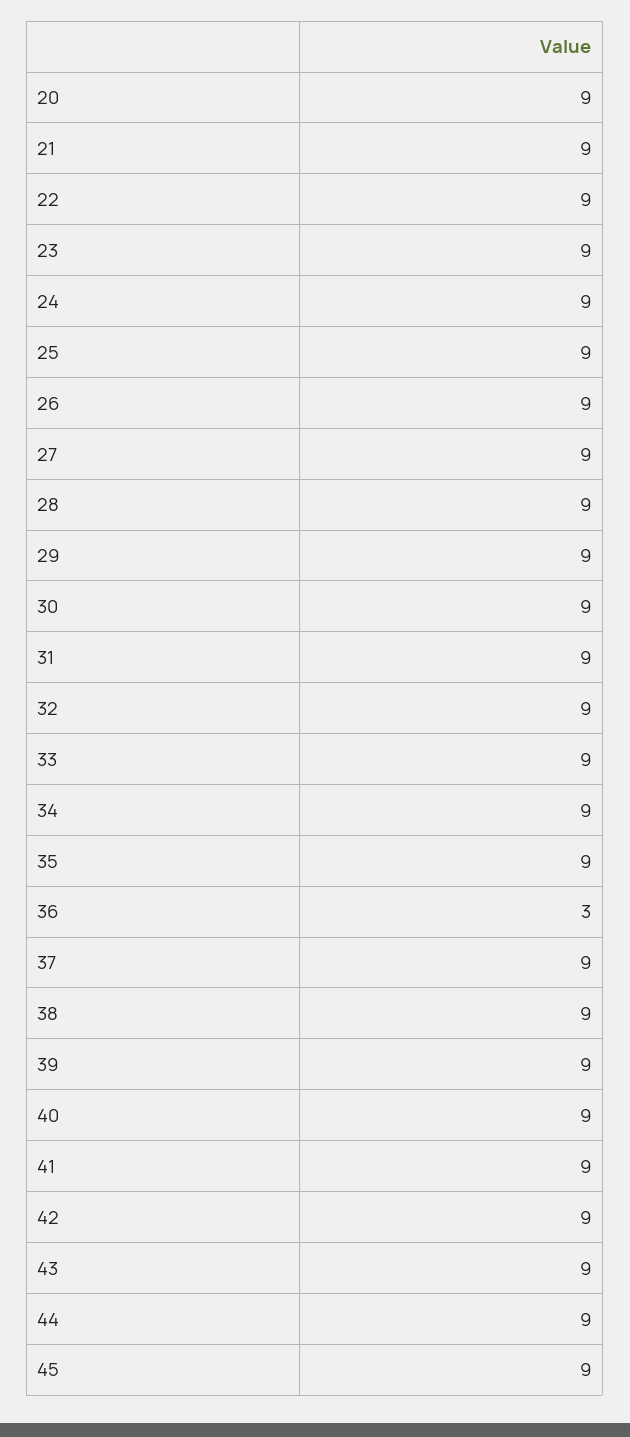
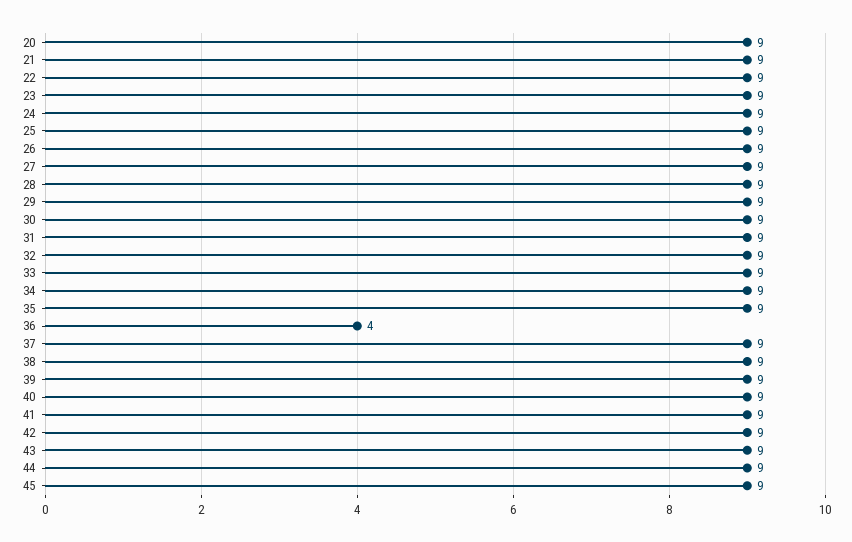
36: 3 -> 4

